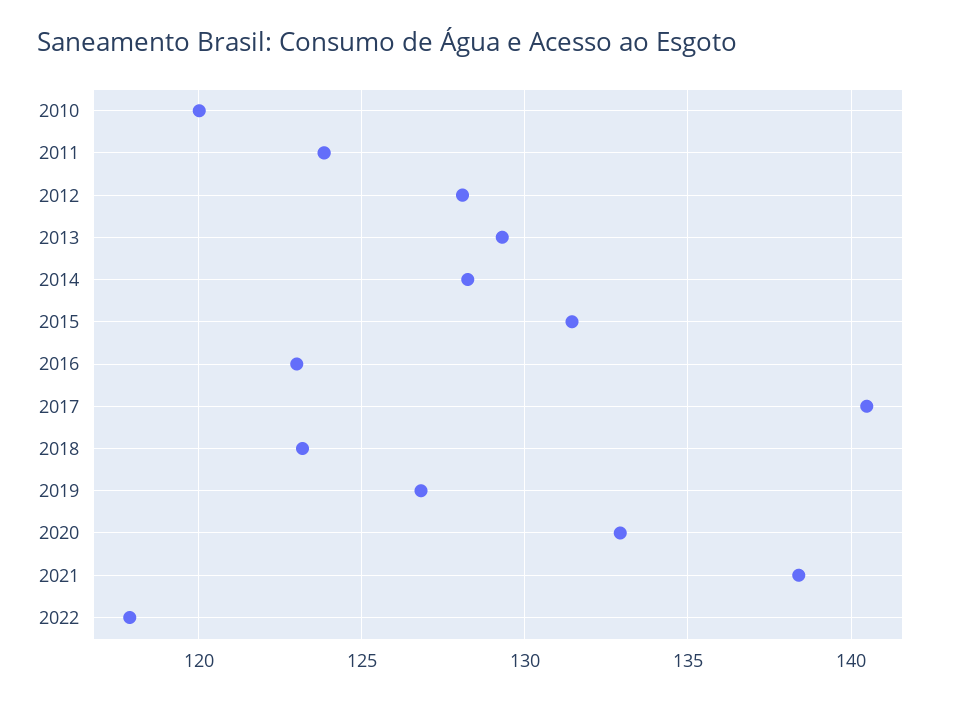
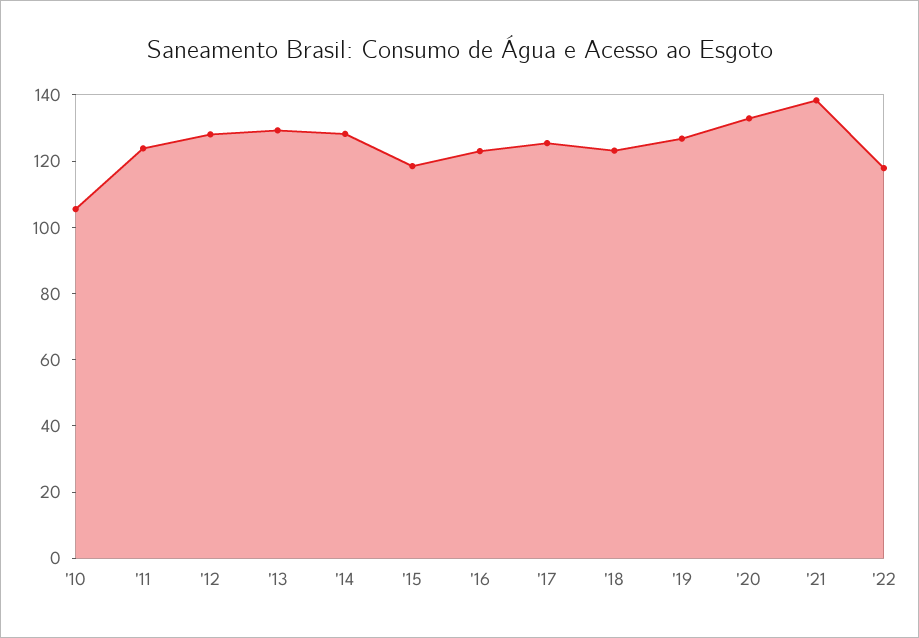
2010: 120 -> 105
2015: 131.5 -> 120
2017: 140.5 -> 125

